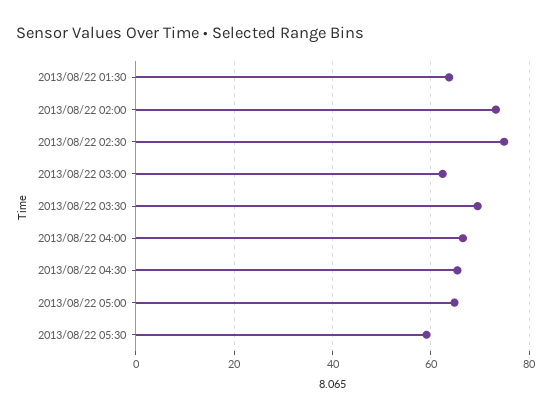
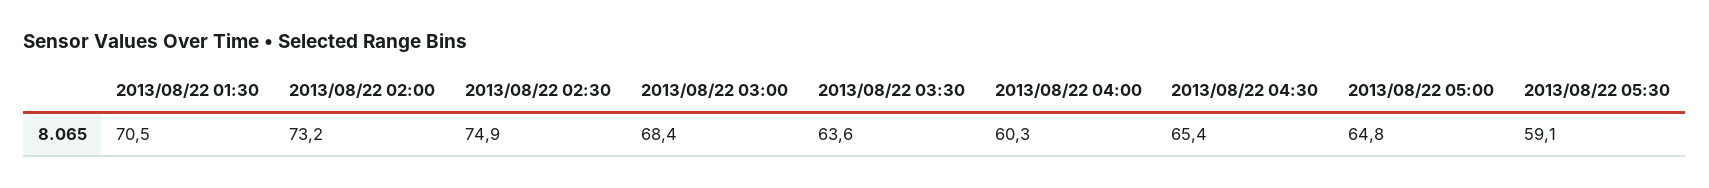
2013/08/22 01:30: 64 -> 70.5
2013/08/22 03:00: 62 -> 68.4
2013/08/22 03:30: 70 -> 63.6
2013/08/22 04:00: 66 -> 60.3

